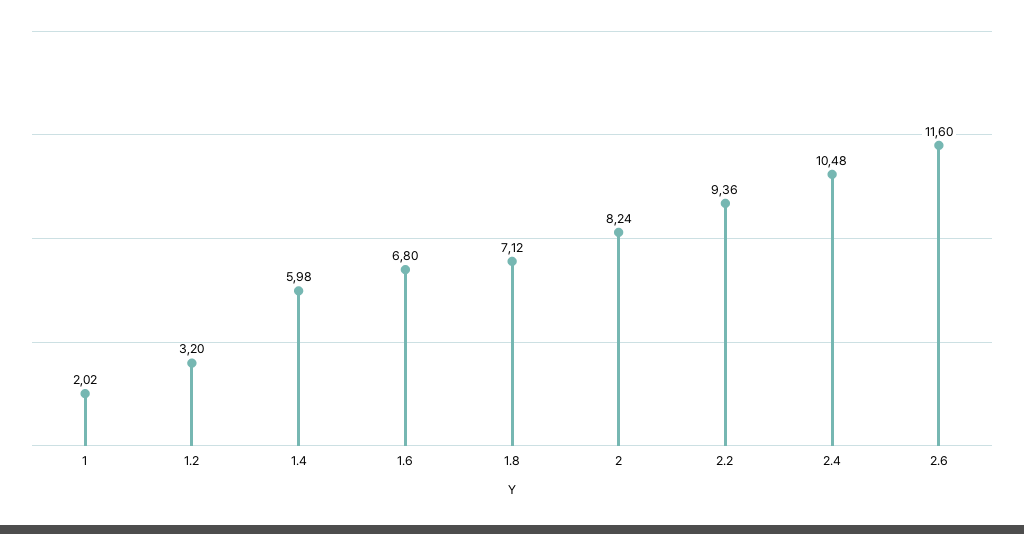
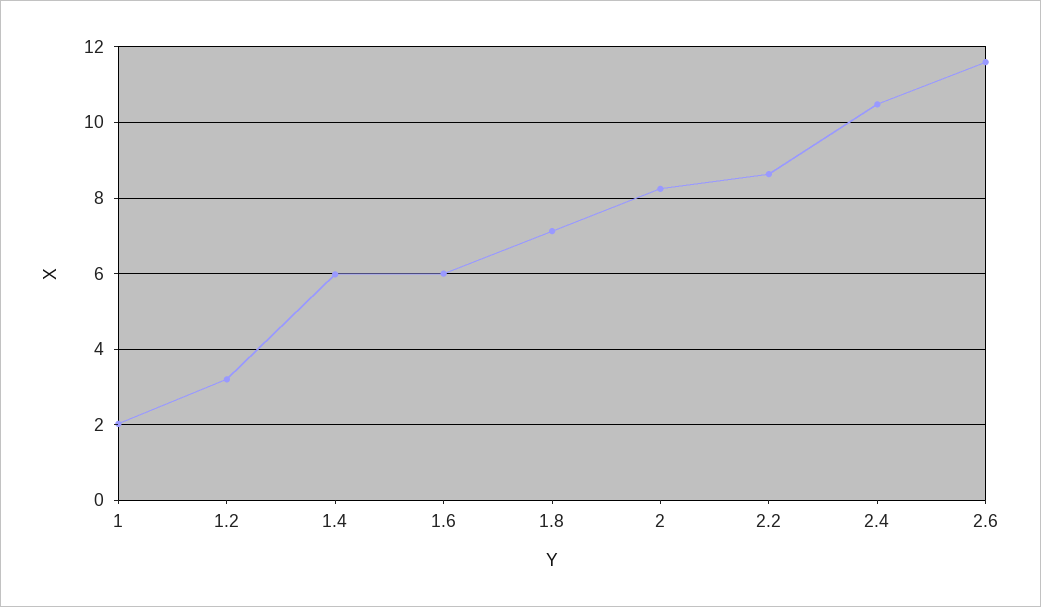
1.6: 6.8 -> 6
2.2: 9.36 -> 8.6

